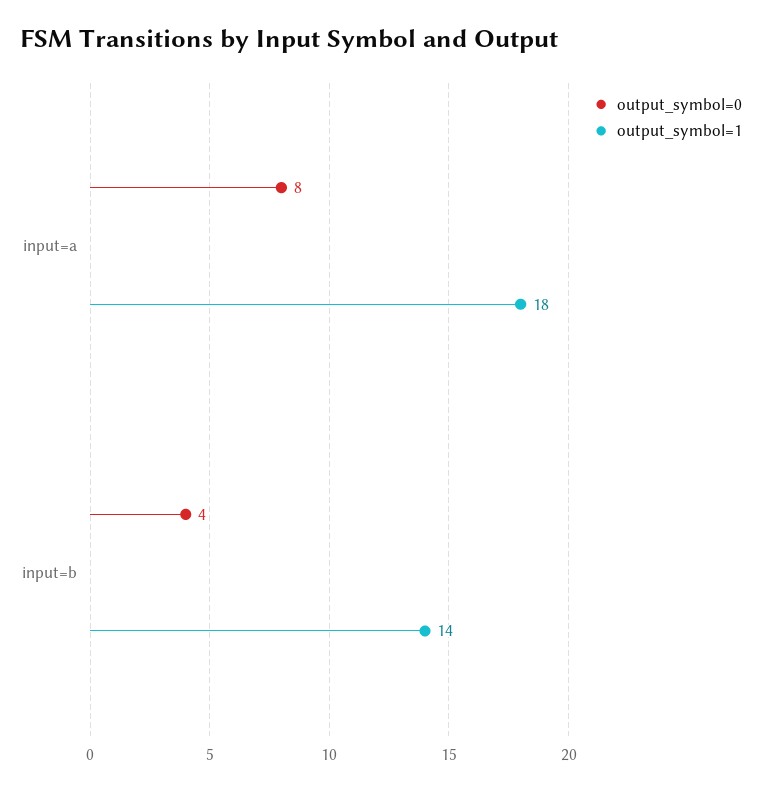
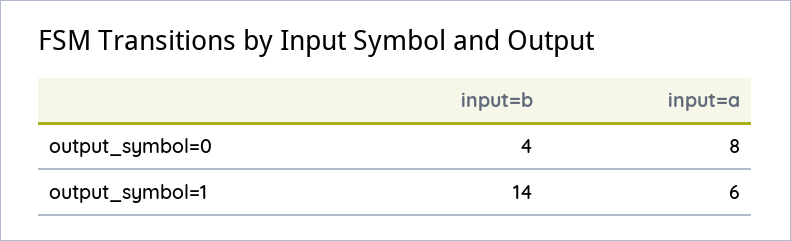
output_symbol=1, input=a: 18 -> 6

